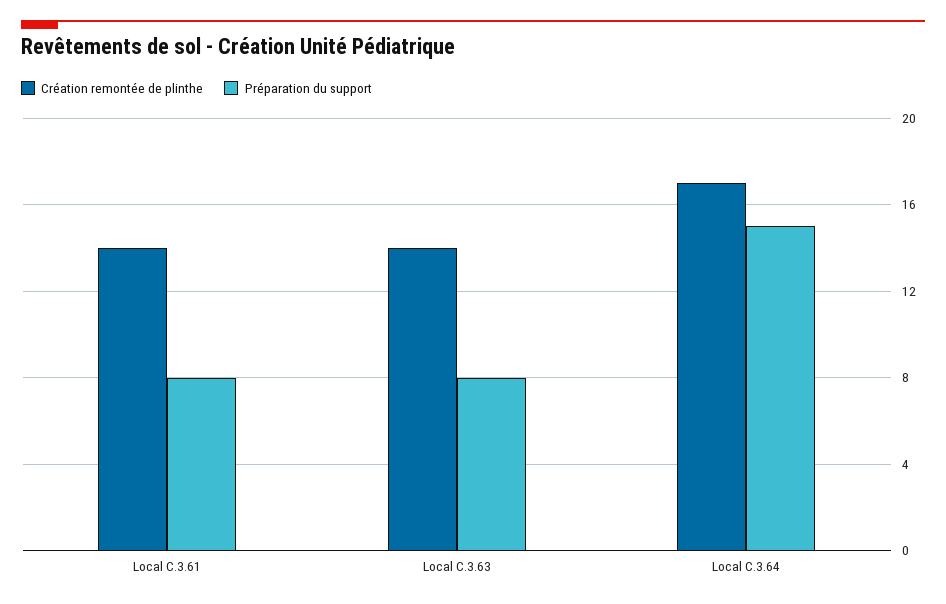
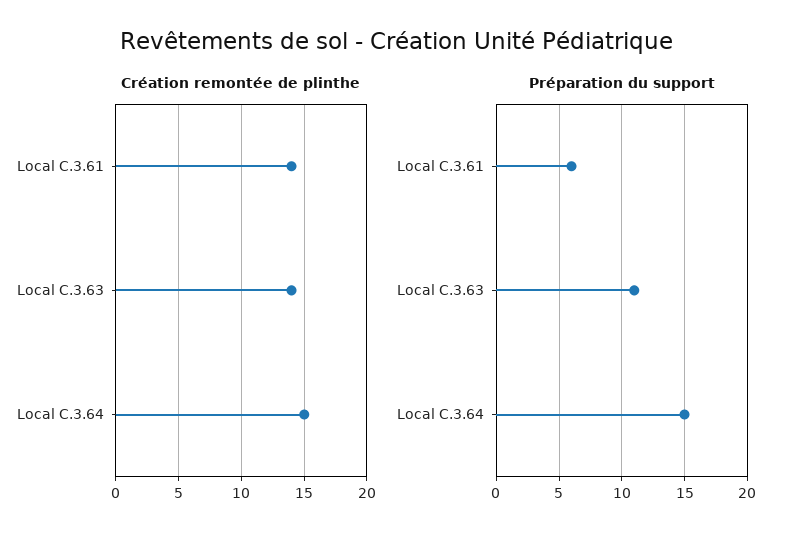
Préparation du support, Local C.3.61: 8 -> 6
Préparation du support, Local C.3.63: 8 -> 11
Création remontée de plinthe, Local C.3.64: 17 -> 15

